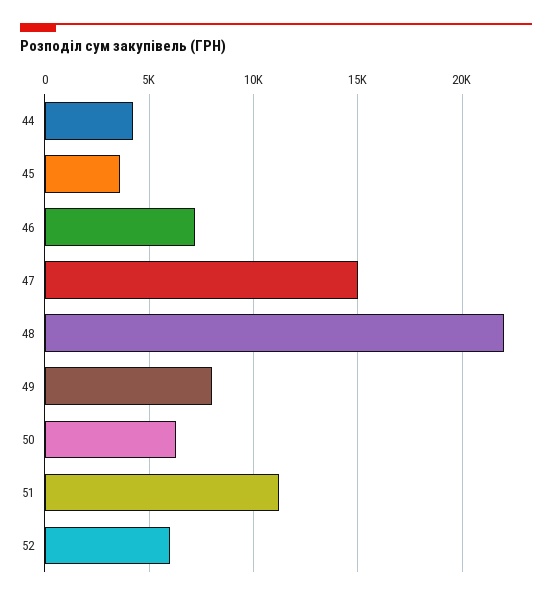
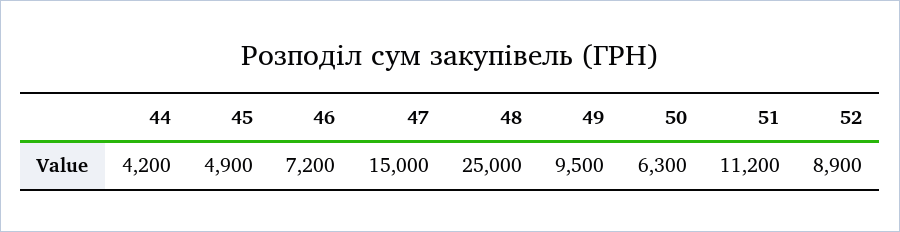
45: 3500 -> 4900
48: 22000 -> 25000
49: 8000 -> 9500
52: 6000 -> 8900

